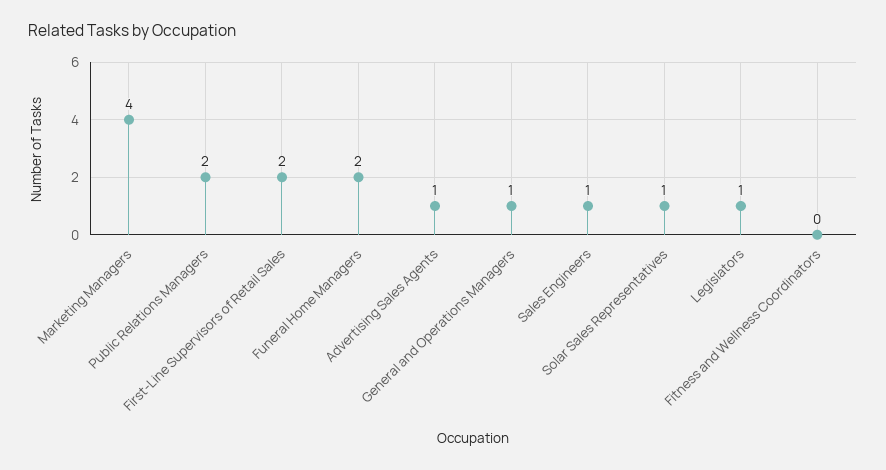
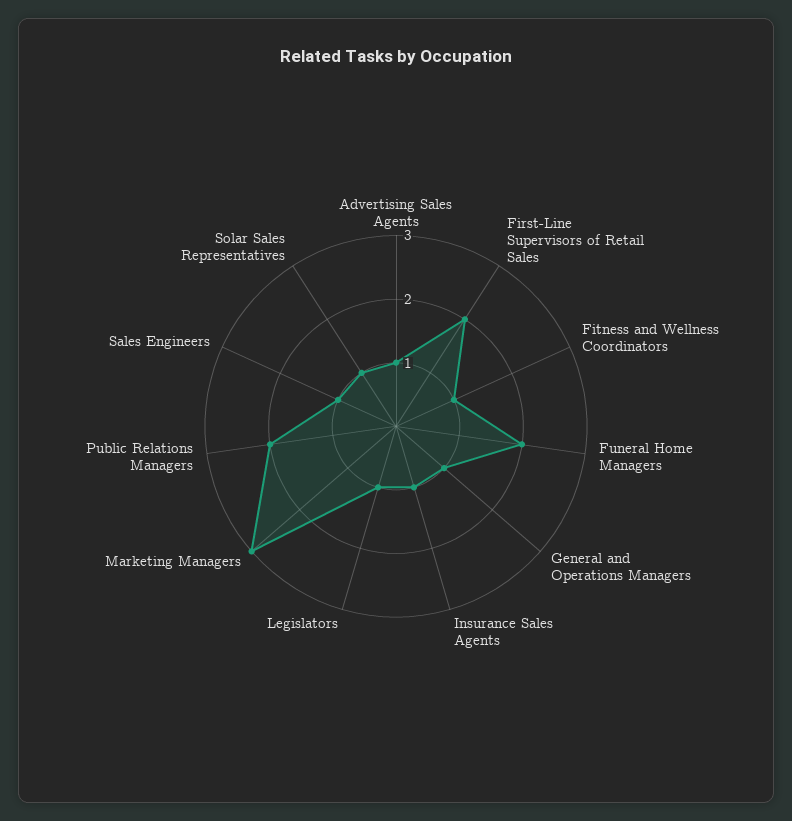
Marketing Managers: 4 -> 3
Fitness and Wellness Coordinators: 0 -> 1
Insurance Sales Agents: none -> 1

